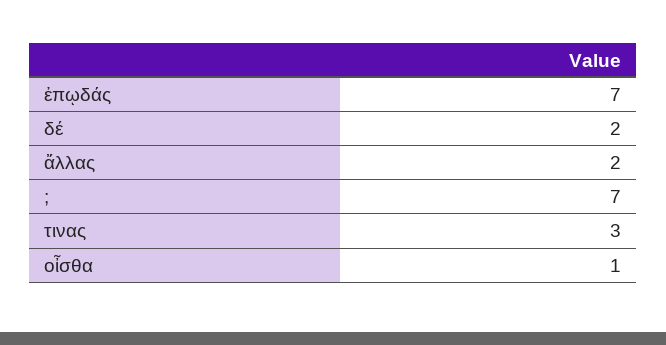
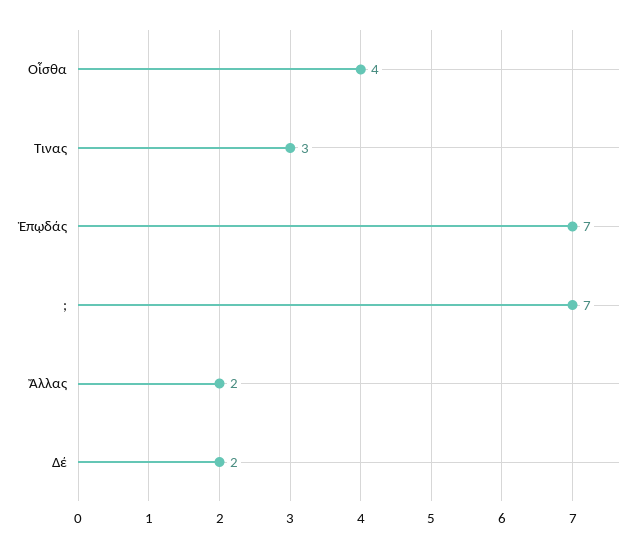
οἶσθα: 1 -> 4

